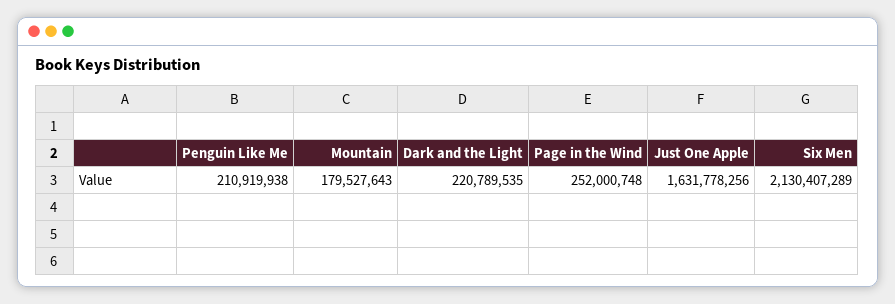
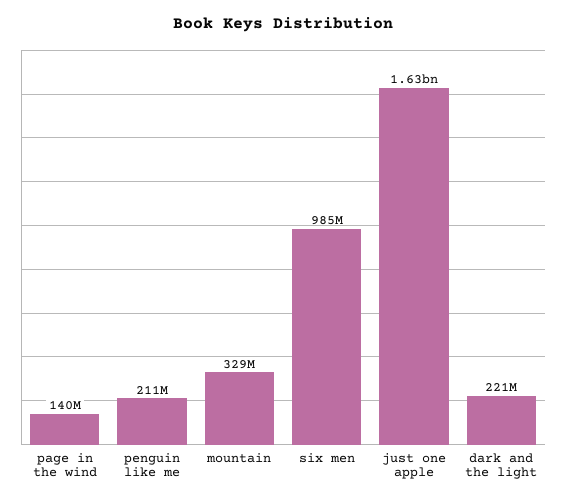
Mountain: 179527643 -> 329000000
Page in the Wind: 252000748 -> 140000000
Six Men: 2130407289 -> 985000000

